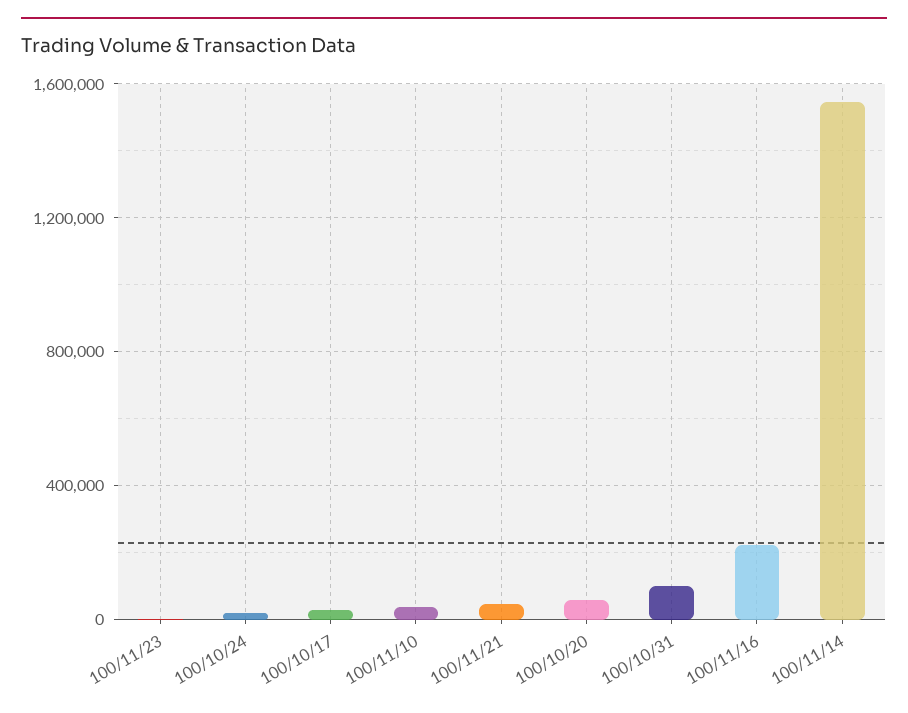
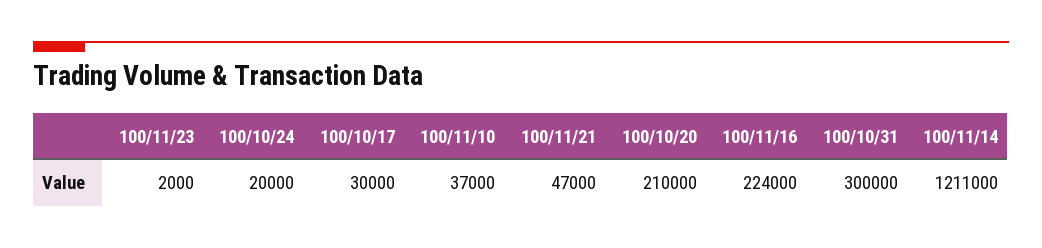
100/10/20: 50000 -> 210000
100/10/31: 100000 -> 300000
100/11/14: 1550000 -> 1211000

